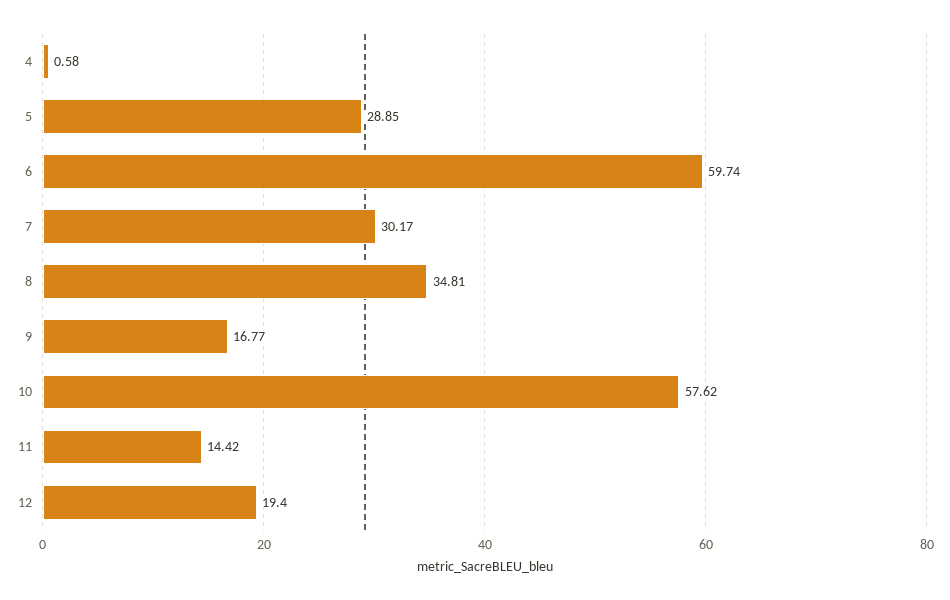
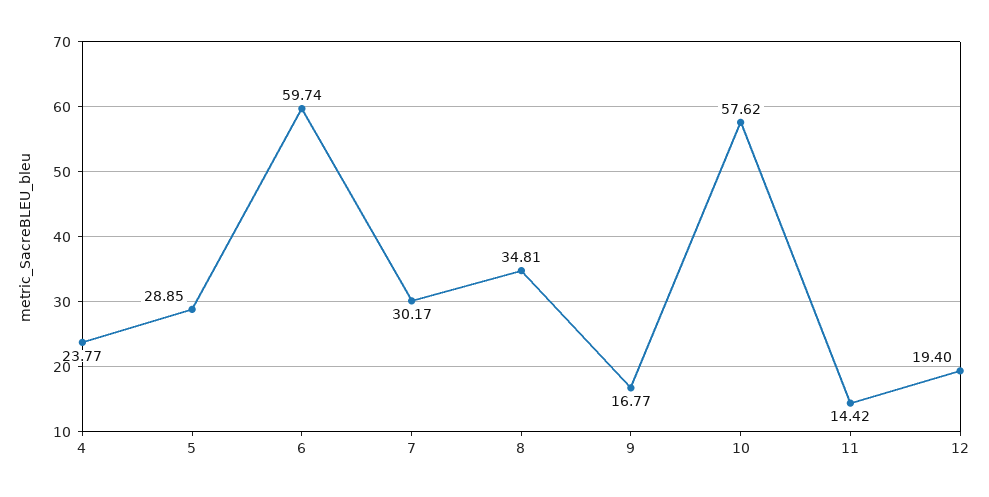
4: 0.58 -> 23.77

